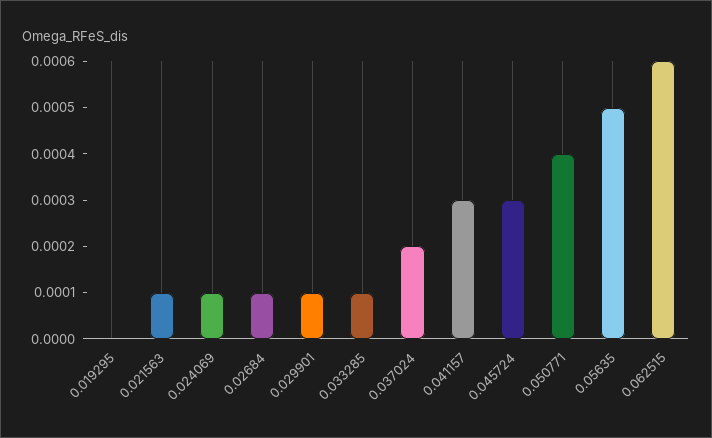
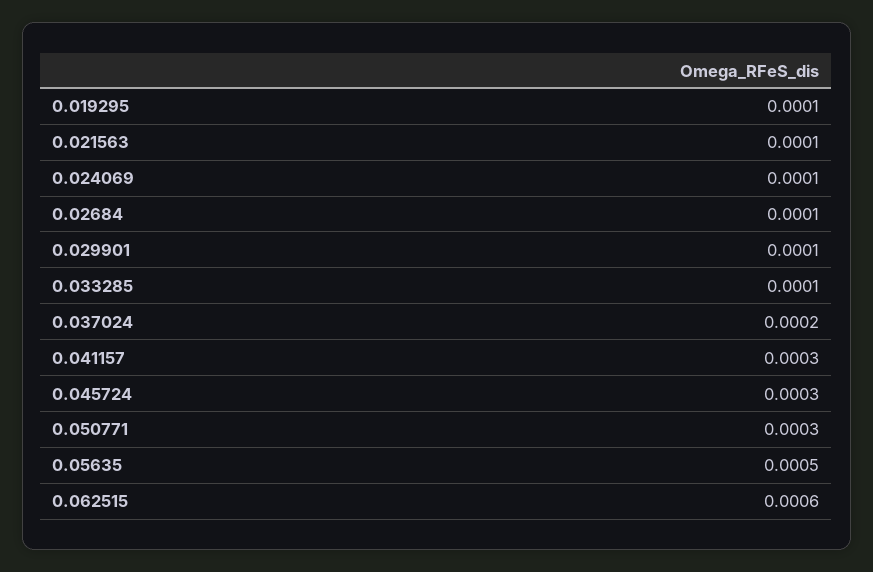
0.019295: 0 -> 0.0001
0.050771: 0.0004 -> 0.0003

